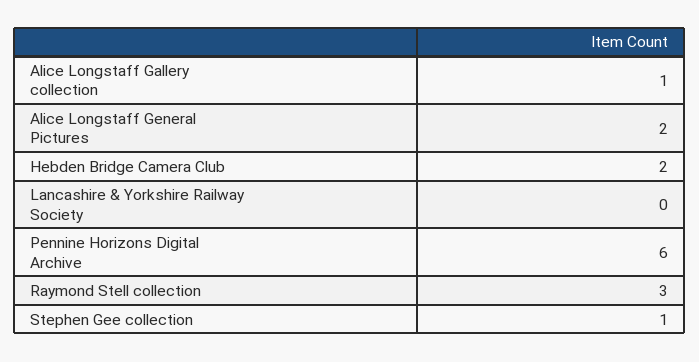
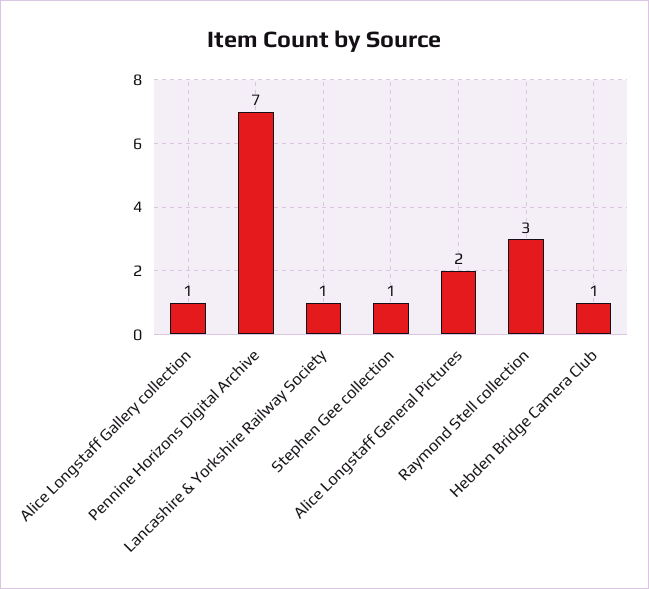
Hebden Bridge Camera Club: 2 -> 1
Lancashire & Yorkshire Railway Society: 0 -> 1
Pennine Horizons Digital Archive: 6 -> 7

